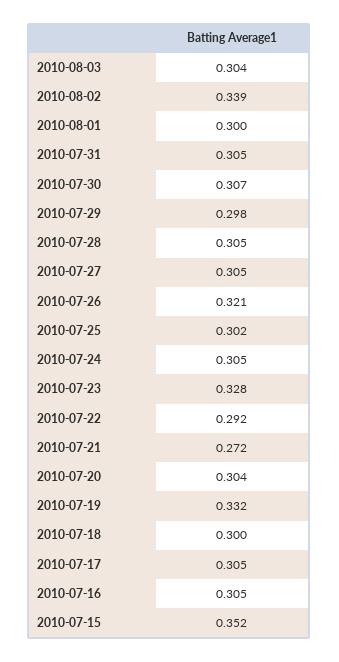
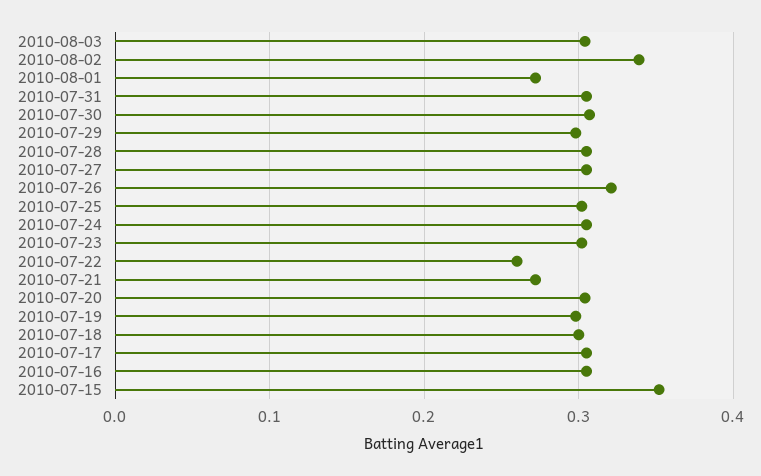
2010-08-01: 0.3 -> 0.27
2010-07-23: 0.328 -> 0.3
2010-07-22: 0.292 -> 0.26
2010-07-19: 0.332 -> 0.3

